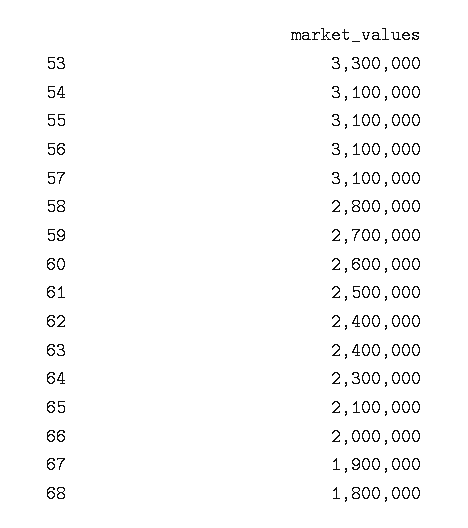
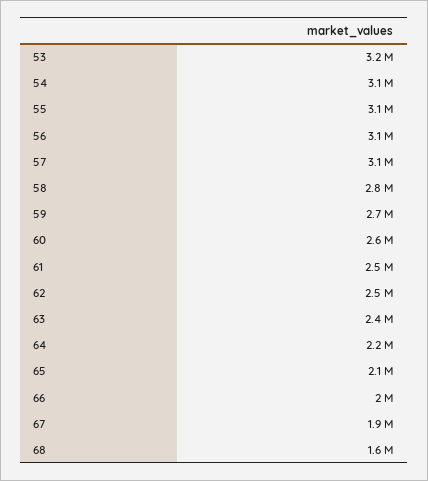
53: 3300000 -> 3200000
62: 2400000 -> 2500000
64: 2300000 -> 2200000
68: 1800000 -> 1600000

